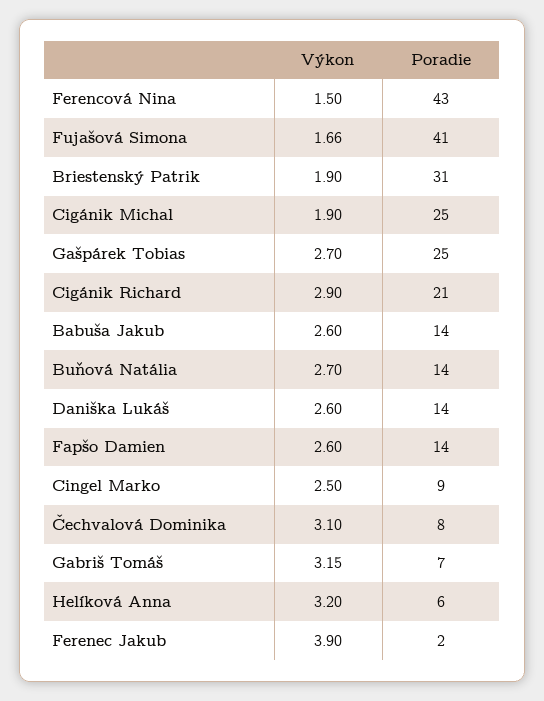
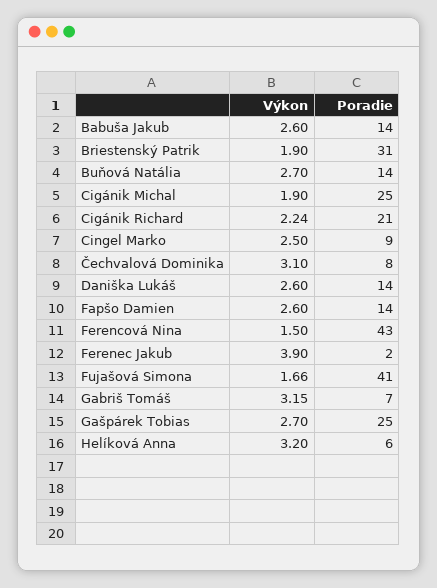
Výkon, Cigánik Richard: 2.9 -> 2.24

